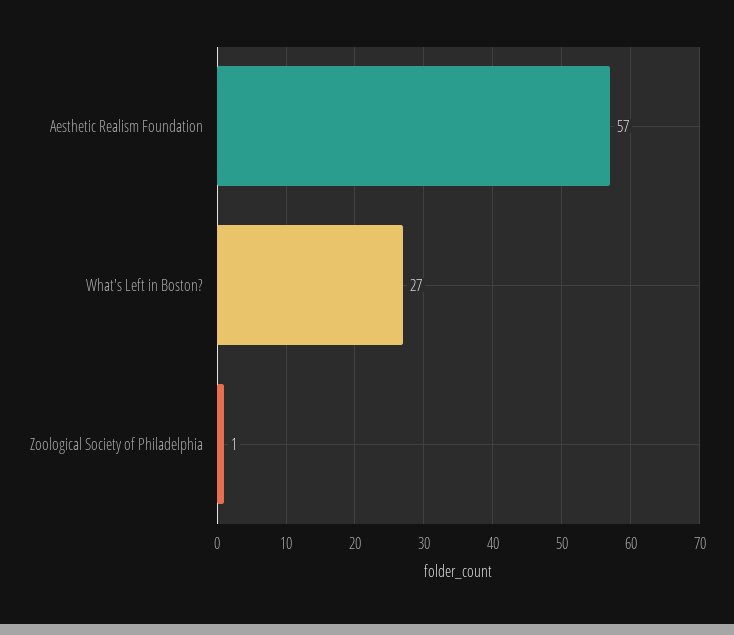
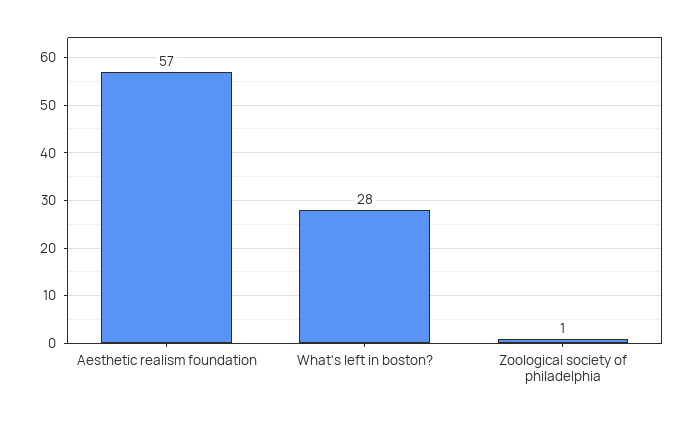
What's Left in Boston?: 27 -> 28

